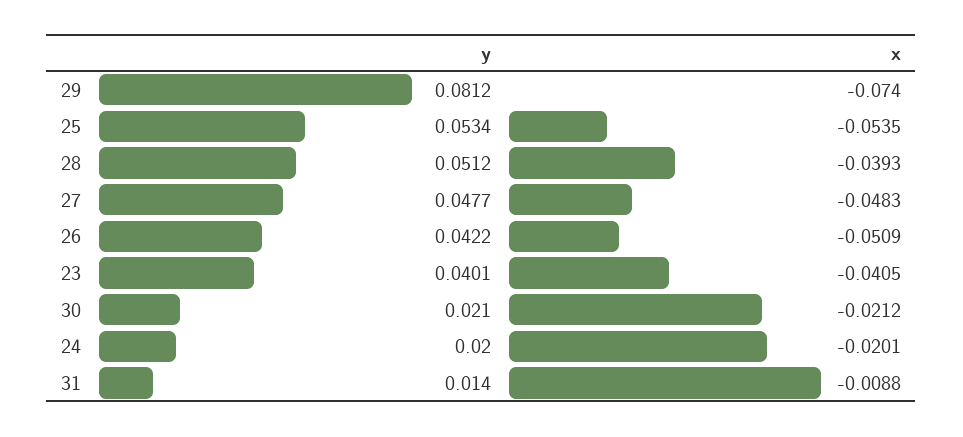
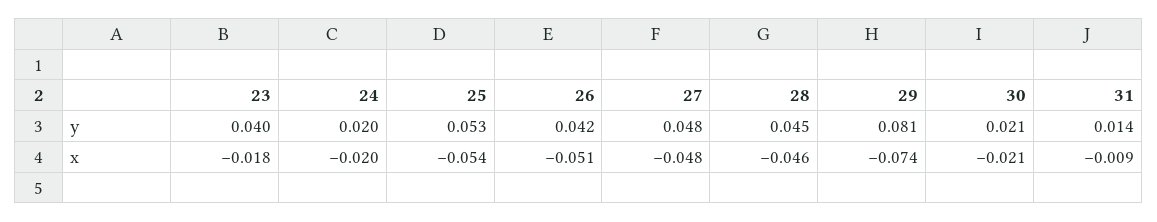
y, 28: 0.0512 -> 0.045
x, 28: -0.0393 -> -0.046
x, 23: -0.0405 -> -0.018

